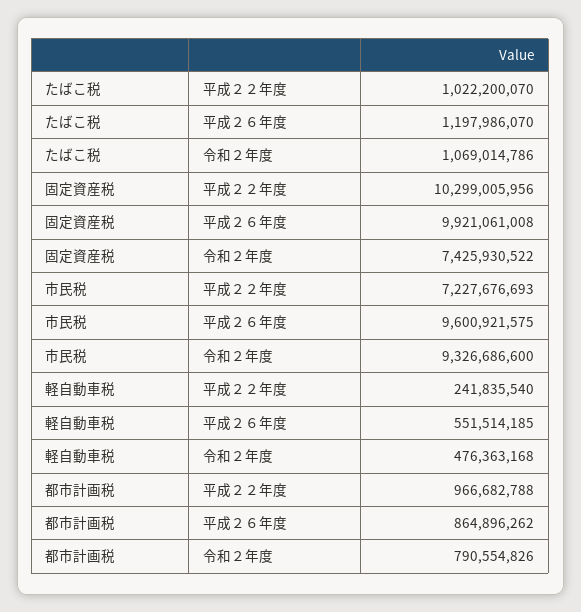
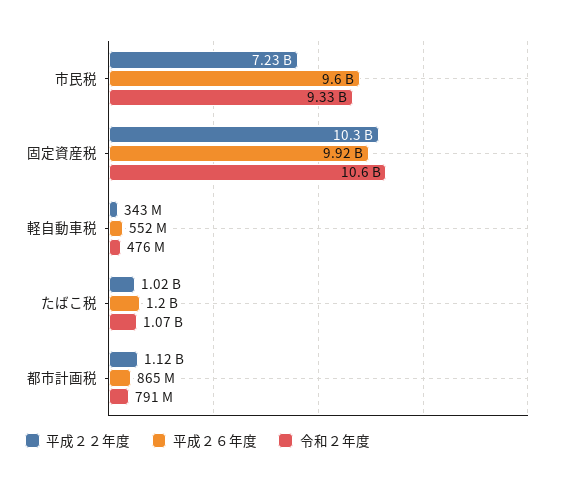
令和２年度, 固定資産税: 7425930522 -> 10600000000
平成２２年度, 軽自動車税: 241835540 -> 343000000
平成２２年度, 都市計画税: 966682788 -> 1120000000

